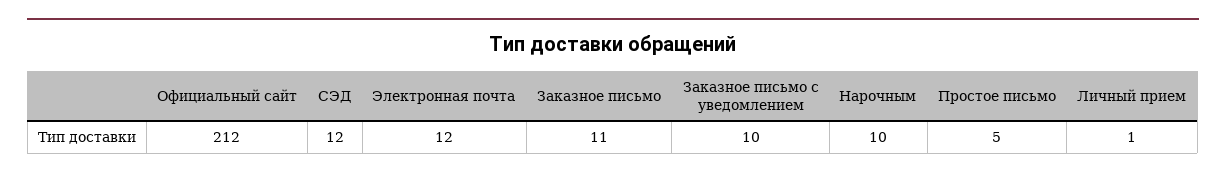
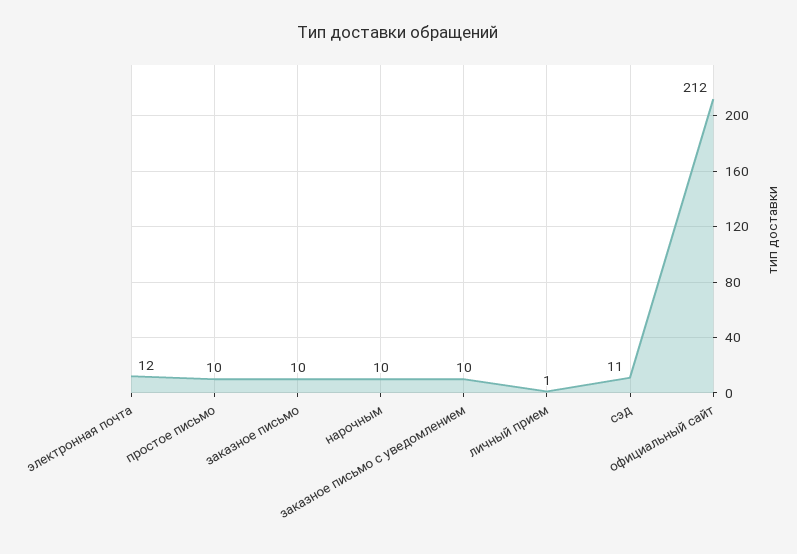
СЭД: 12 -> 11
Заказное письмо: 11 -> 10
Простое письмо: 5 -> 10

